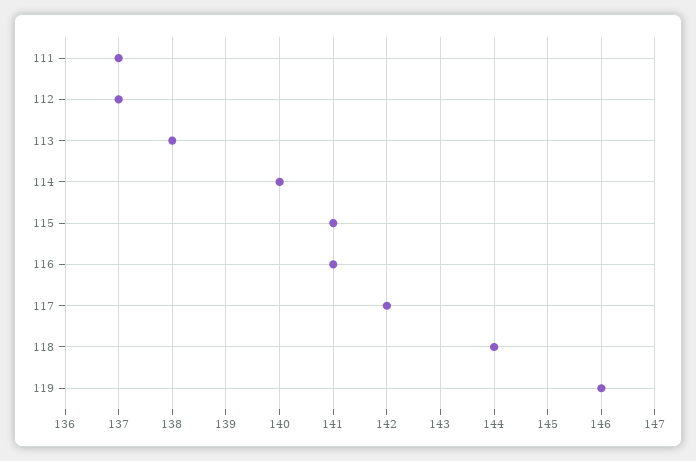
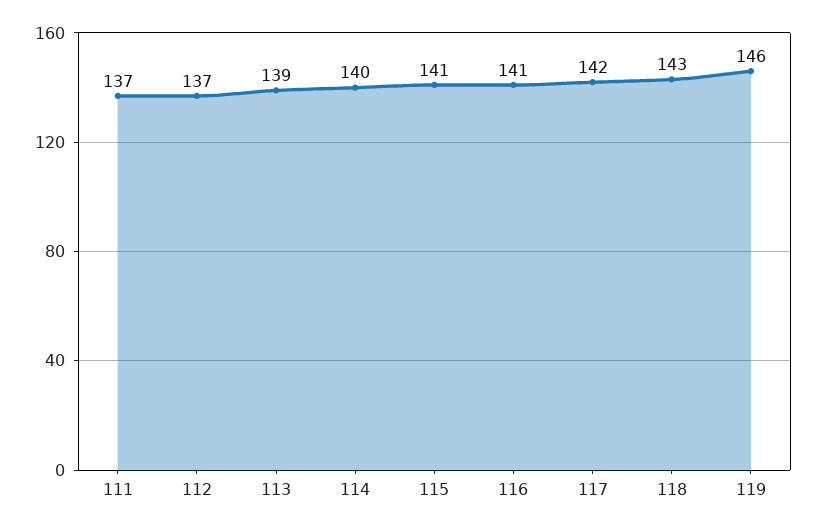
113: 138 -> 139
118: 144 -> 143

